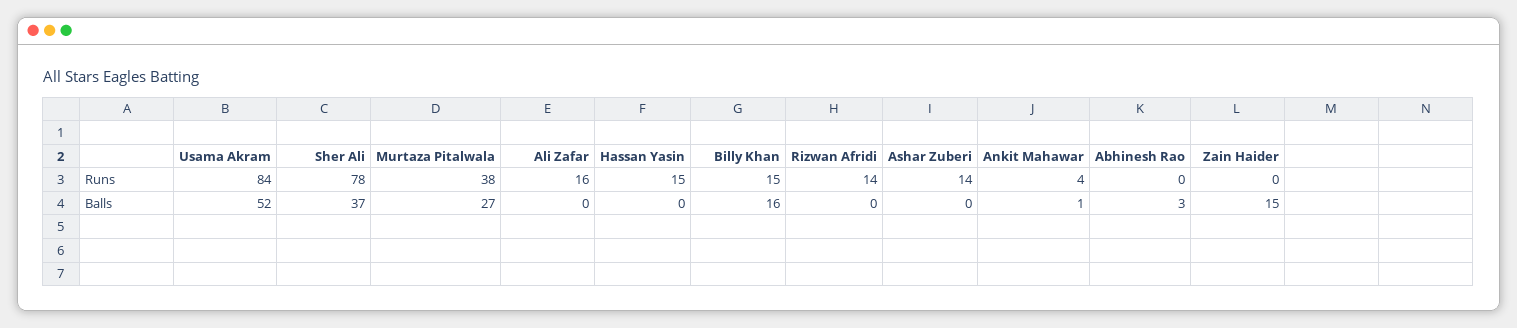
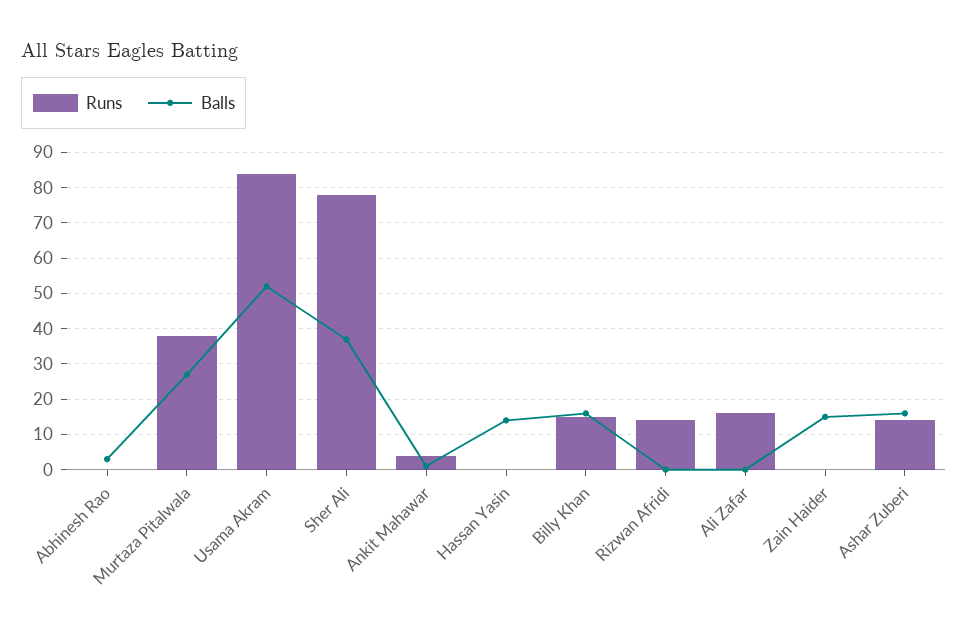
Runs, Hassan Yasin: 15 -> 0
Balls, Hassan Yasin: 0 -> 15
Balls, Ashar Zuberi: 0 -> 15

